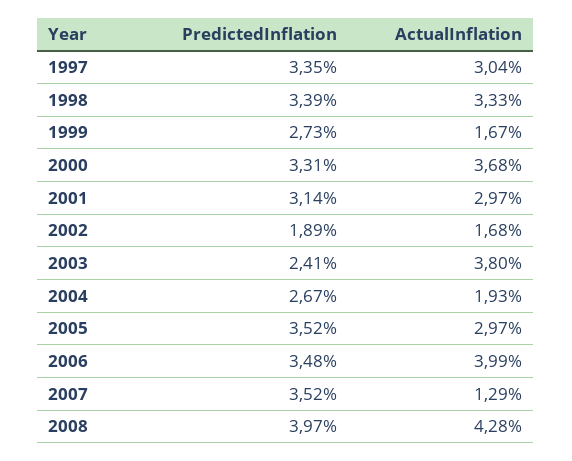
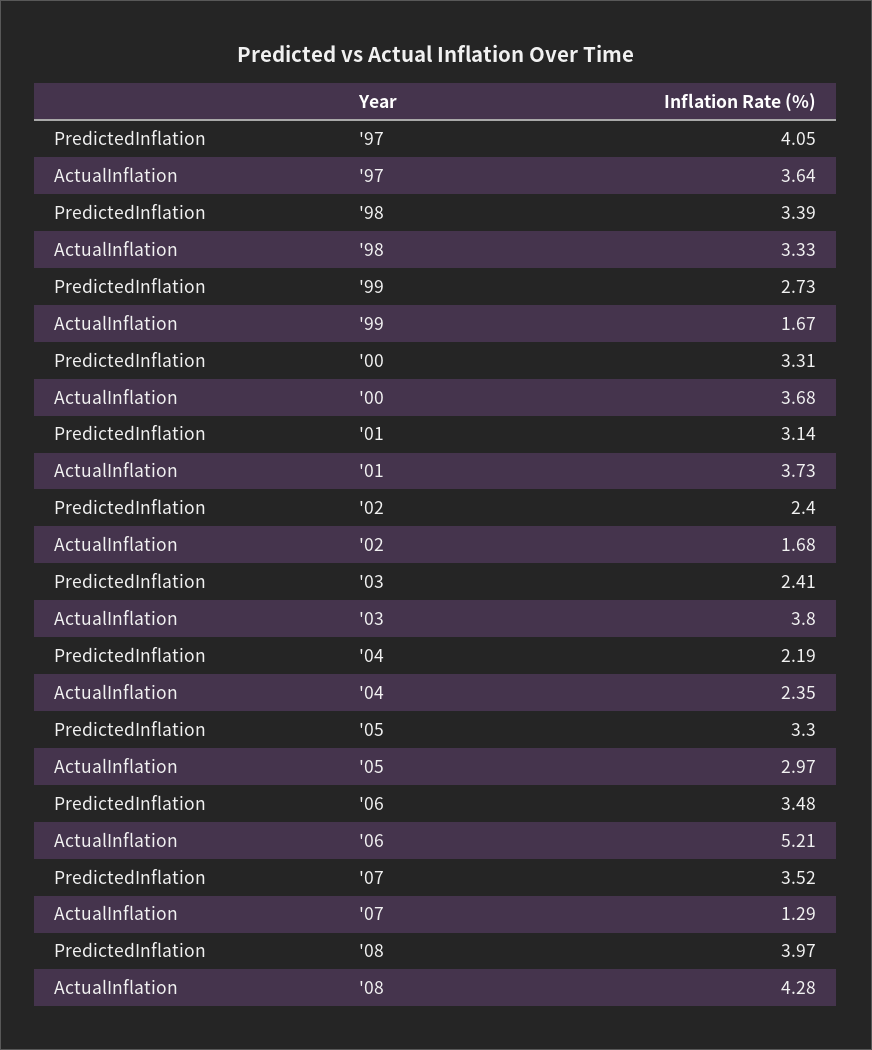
PredictedInflation, 1997: 3.35 -> 4.05
ActualInflation, 1997: 3.04 -> 3.64
ActualInflation, 2001: 2.97 -> 3.73
PredictedInflation, 2002: 1.89 -> 2.4
PredictedInflation, 2004: 2.67 -> 2.19
ActualInflation, 2004: 1.93 -> 2.35
PredictedInflation, 2005: 3.52 -> 3.3
ActualInflation, 2006: 3.99 -> 5.21

